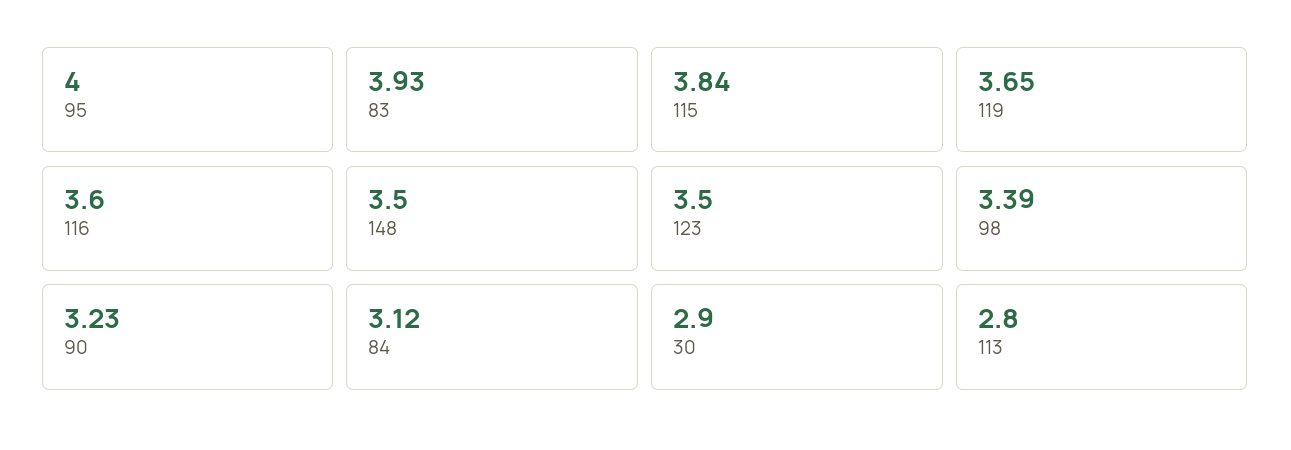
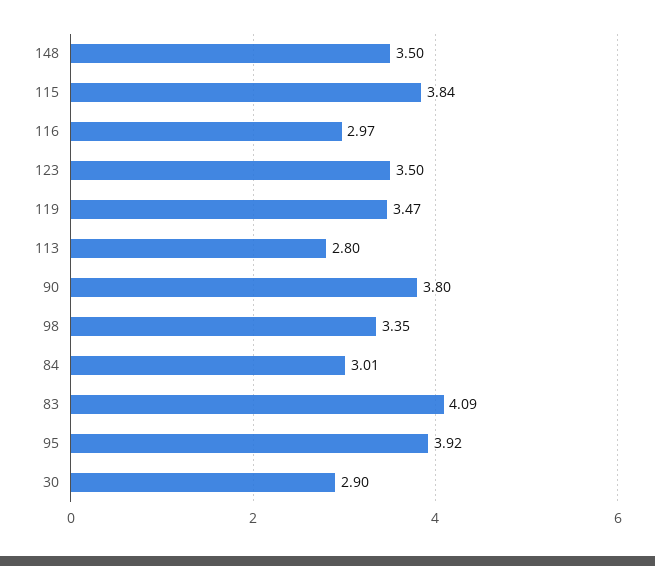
95: 4 -> 3.92
83: 3.93 -> 4.09
119: 3.65 -> 3.47
116: 3.6 -> 2.97
98: 3.39 -> 3.35
90: 3.23 -> 3.8
84: 3.12 -> 3.01

